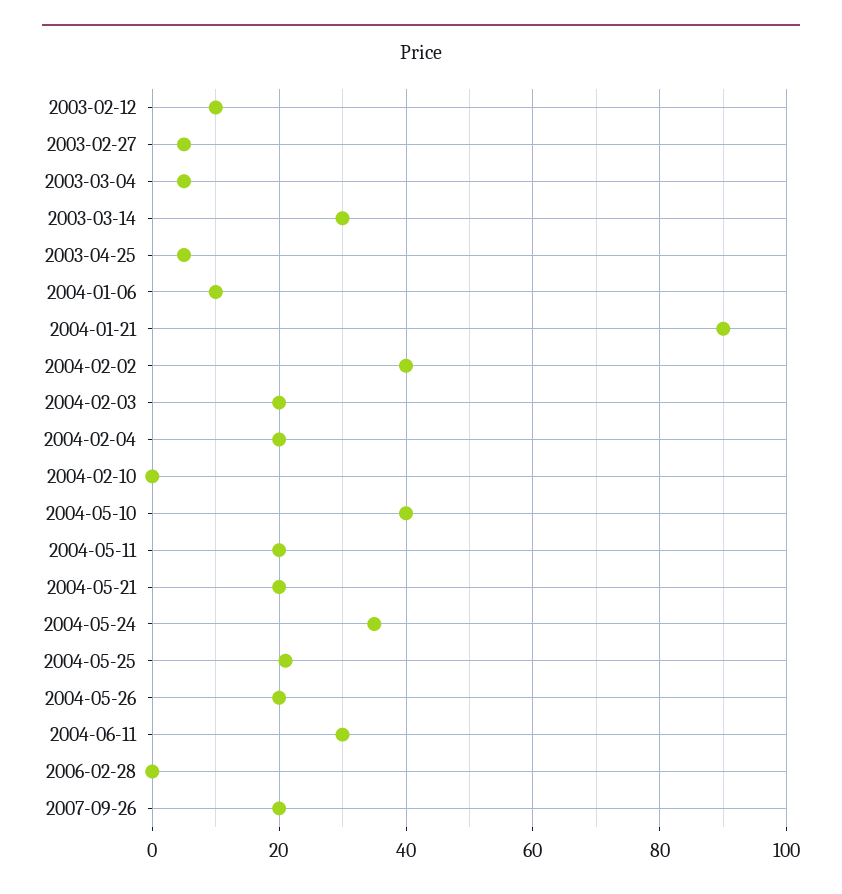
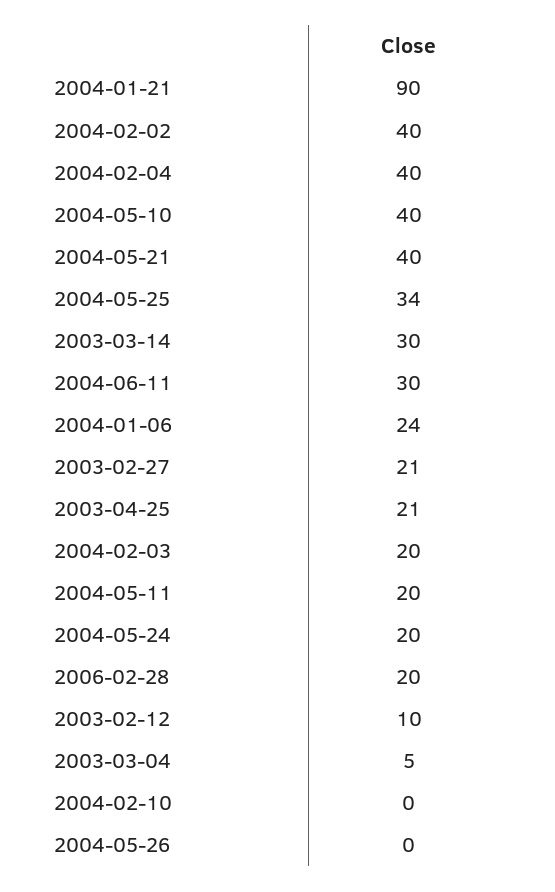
2003-02-27: 5 -> 21
2003-04-25: 5 -> 21
2004-01-06: 10 -> 24
2004-02-04: 20 -> 40
2004-05-21: 20 -> 40
2004-05-24: 35 -> 20
2004-05-25: 20 -> 34
2004-05-26: 20 -> 0
2006-02-28: 0 -> 20
2007-09-26: 20 -> none

